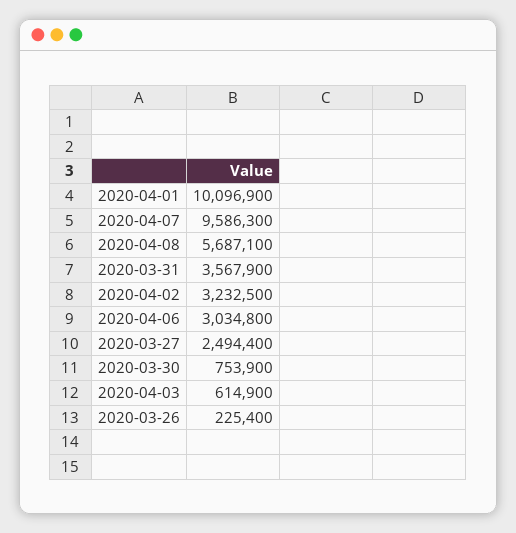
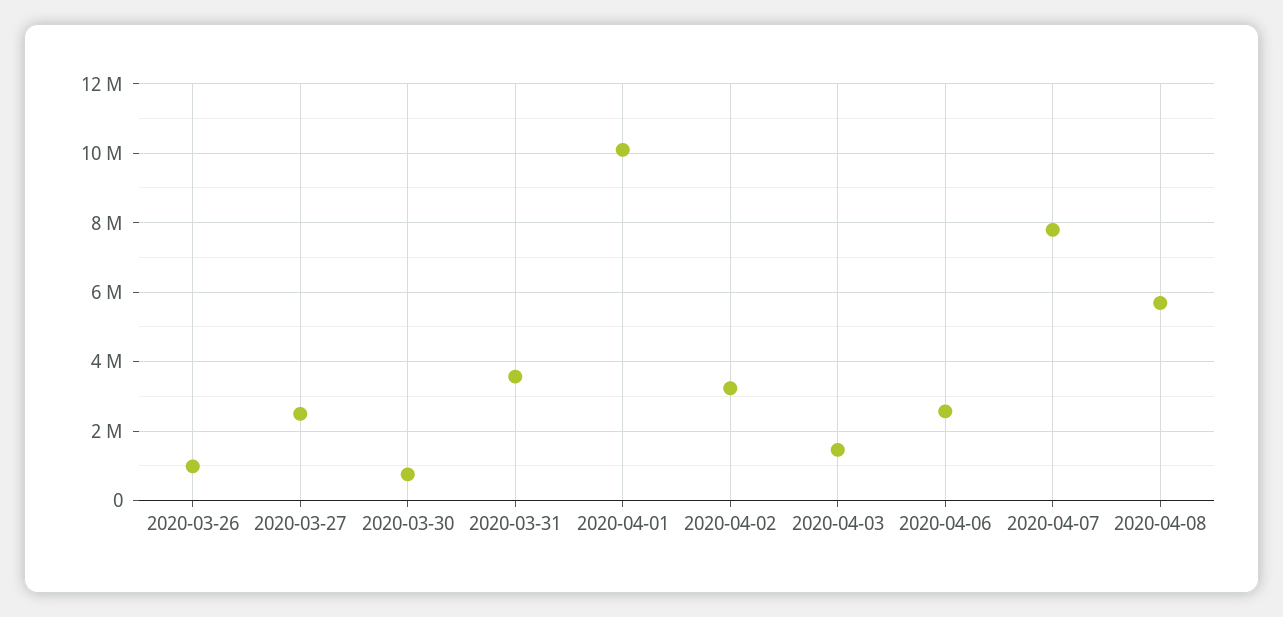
2020-04-07: 9586300 -> 7800000
2020-04-06: 3034800 -> 2600000
2020-04-03: 614900 -> 1400000
2020-03-26: 225400 -> 1000000

